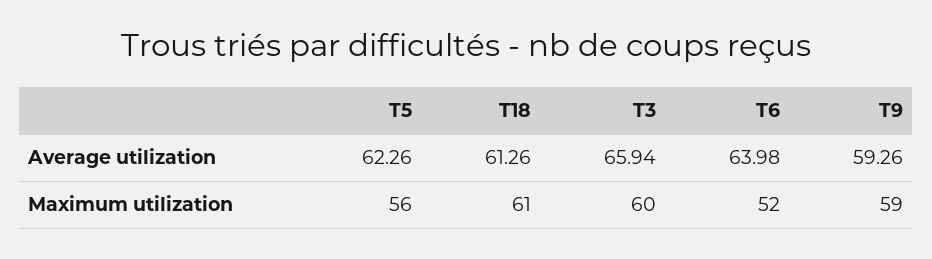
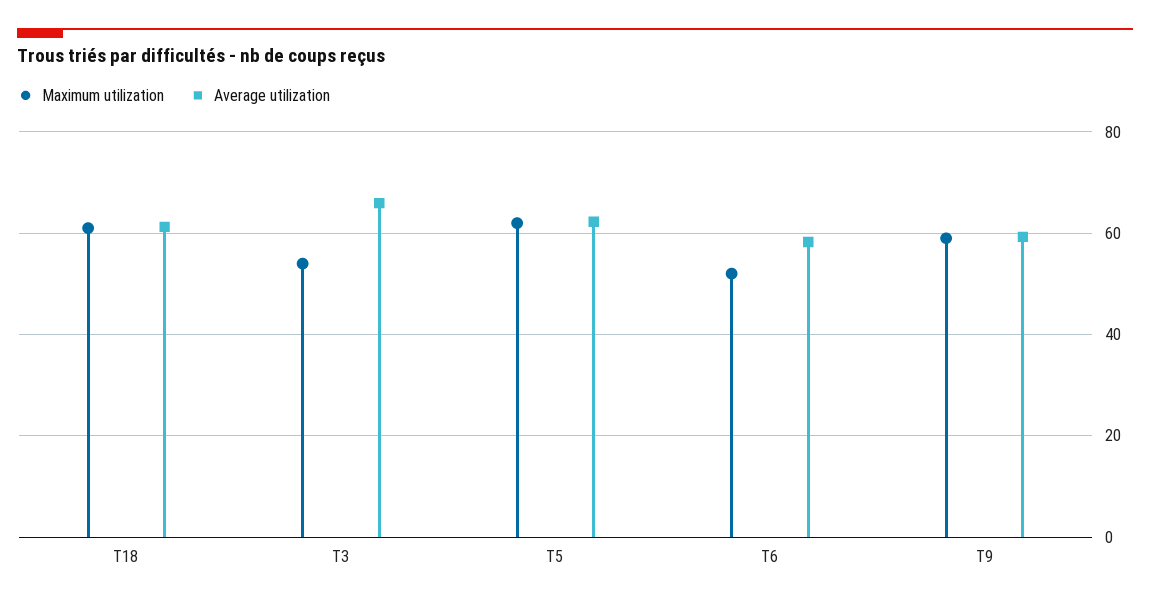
Average utilization, T6: 63.98 -> 58
Maximum utilization, T5: 56 -> 62
Maximum utilization, T3: 60 -> 54

